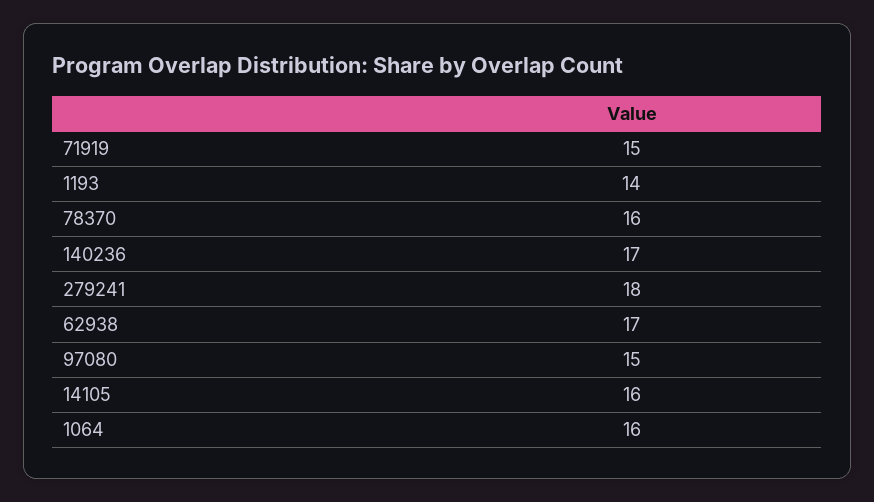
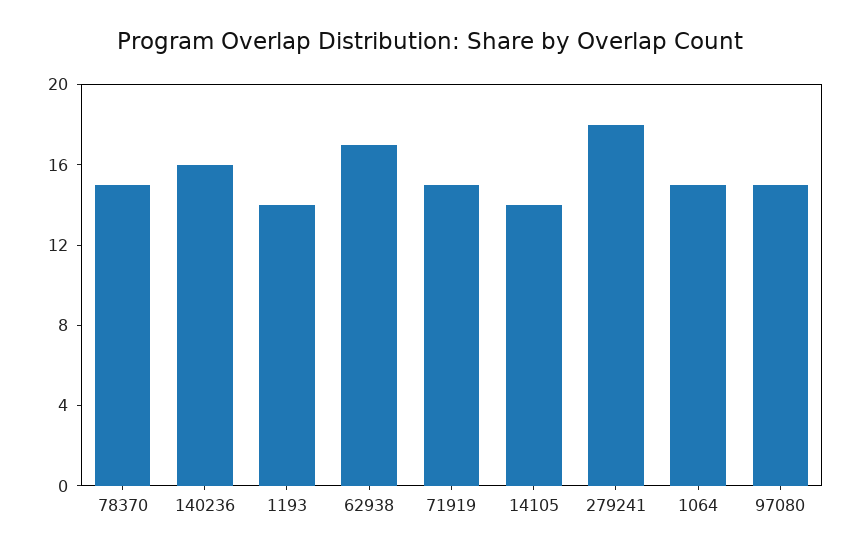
78370: 16 -> 15
140236: 17 -> 16
14105: 16 -> 14
1064: 16 -> 15

